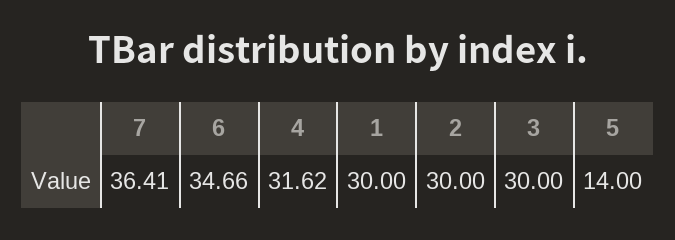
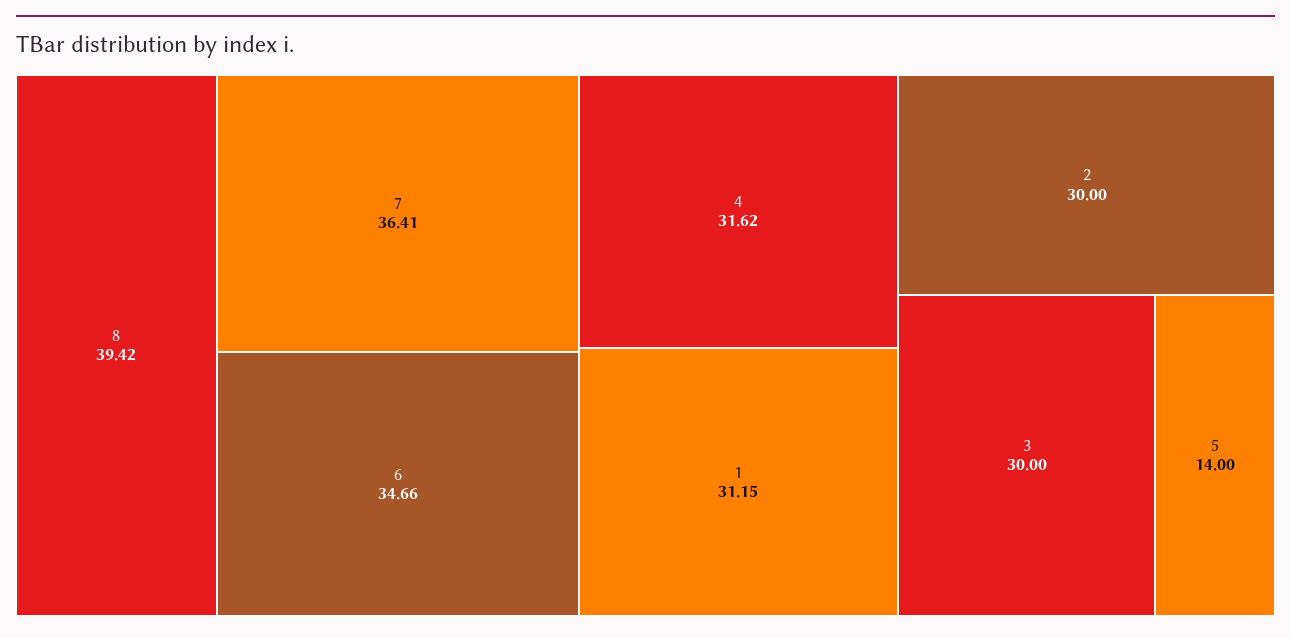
1: 30 -> 31.15
8: none -> 39.42

